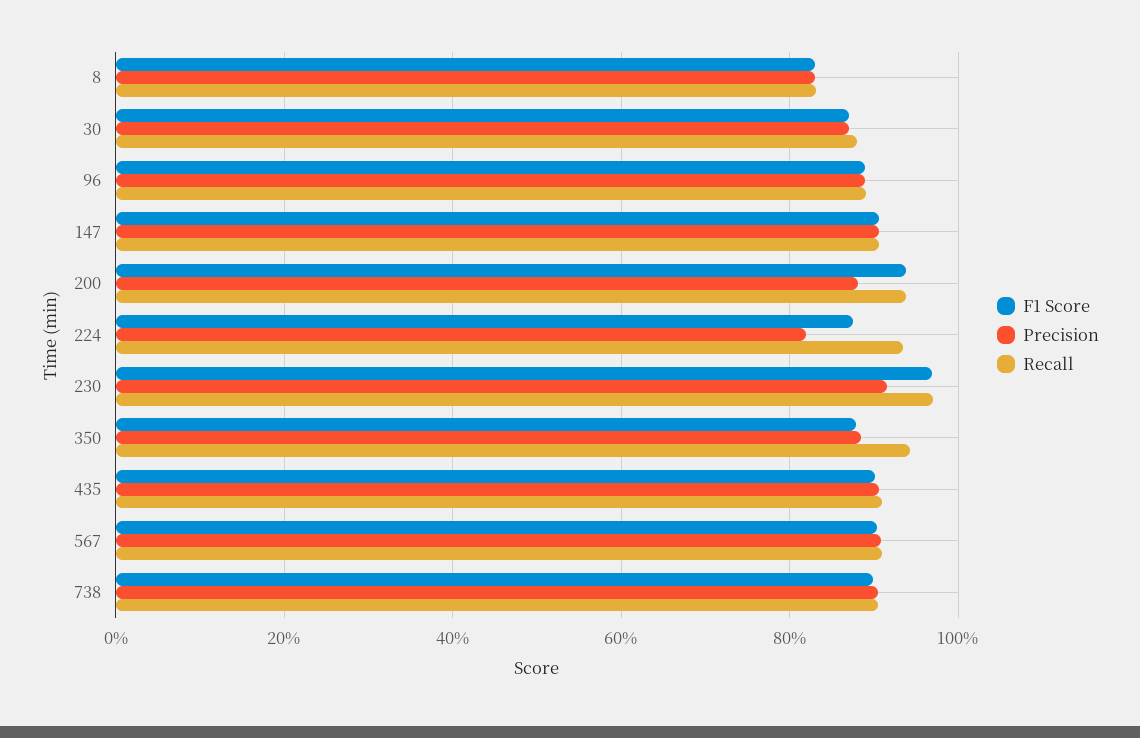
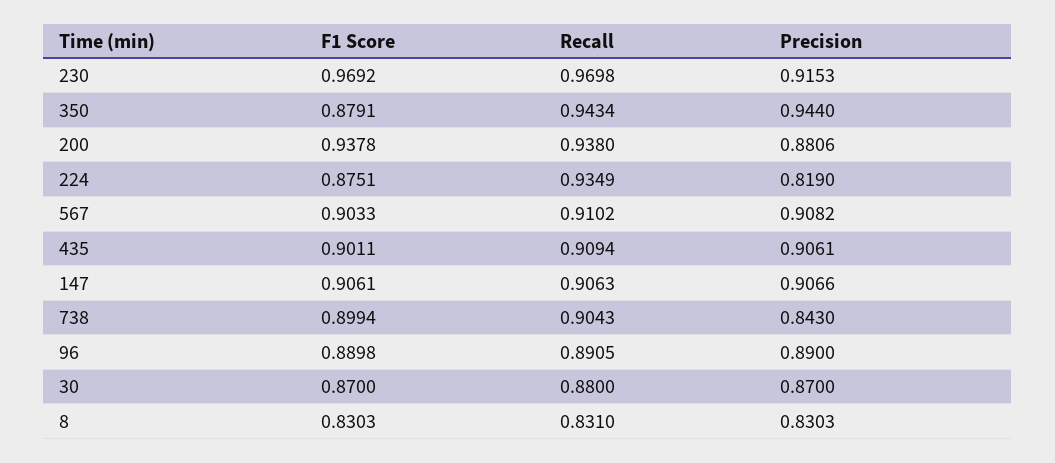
Precision, 350: 0.88 -> 0.944
Precision, 738: 0.9 -> 0.843

